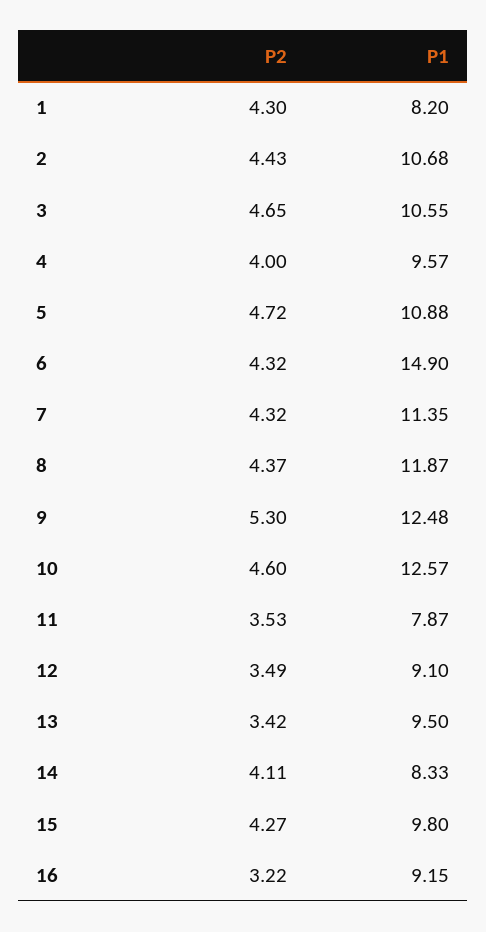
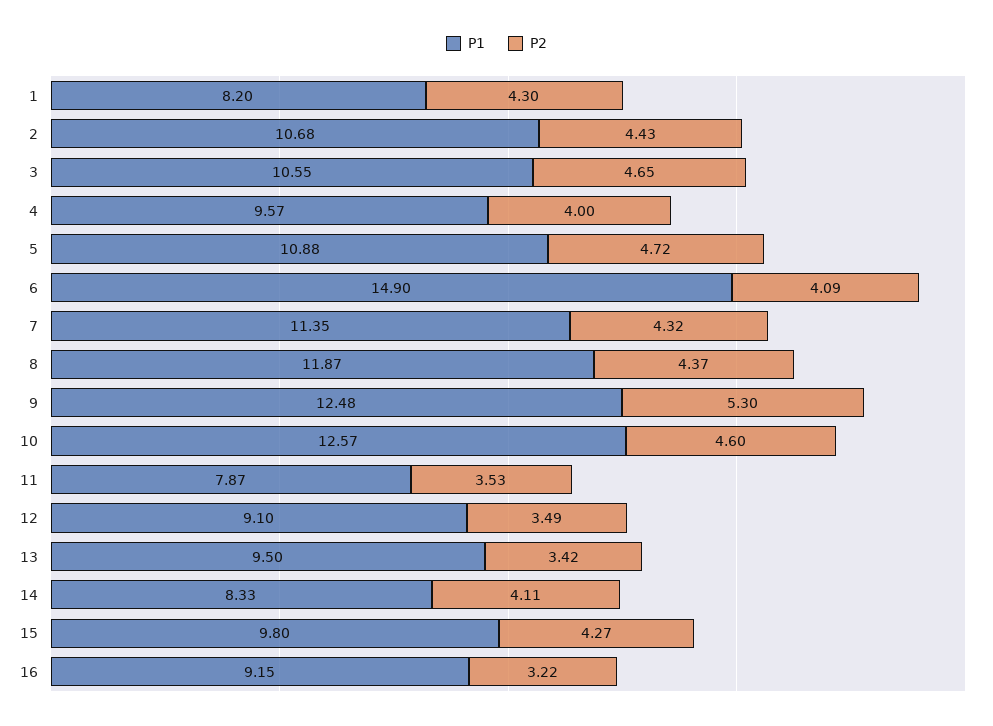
P2, 6: 4.32 -> 4.09

